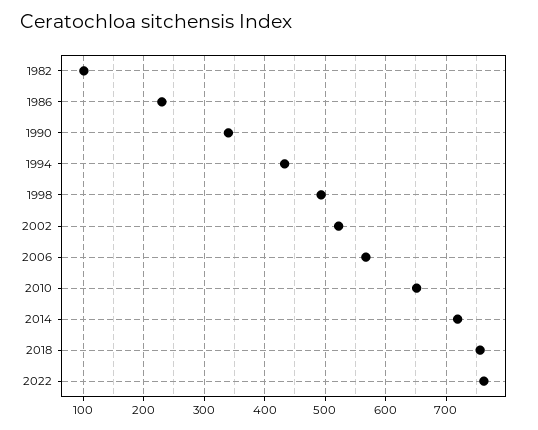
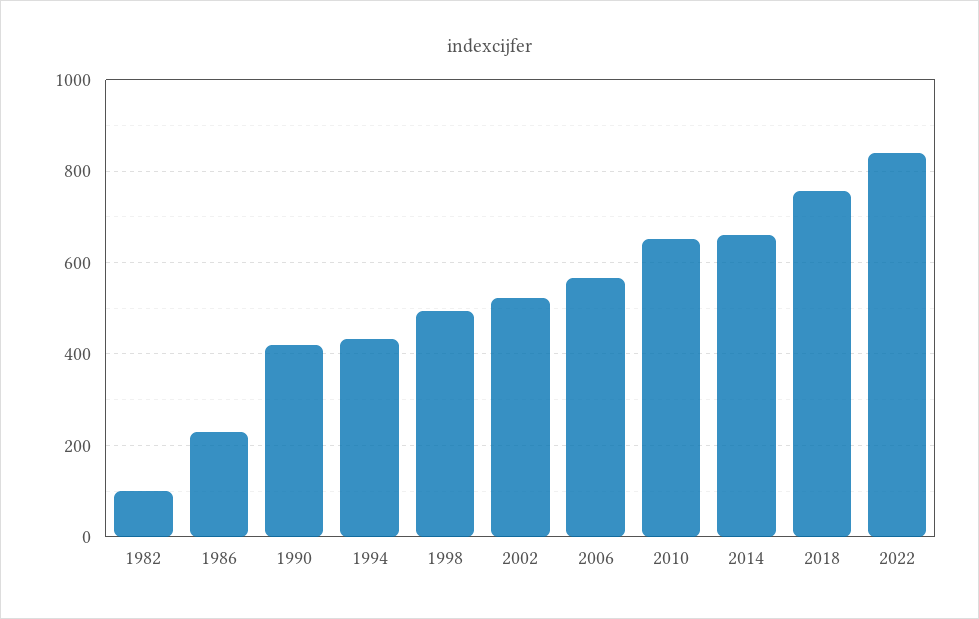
1990: 340 -> 420
2014: 720 -> 660
2022: 760 -> 840

